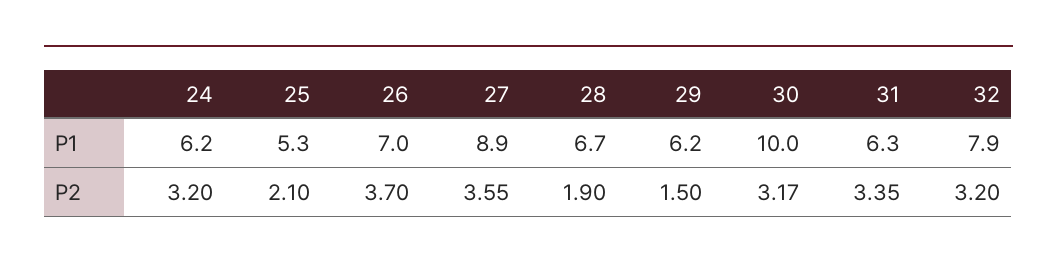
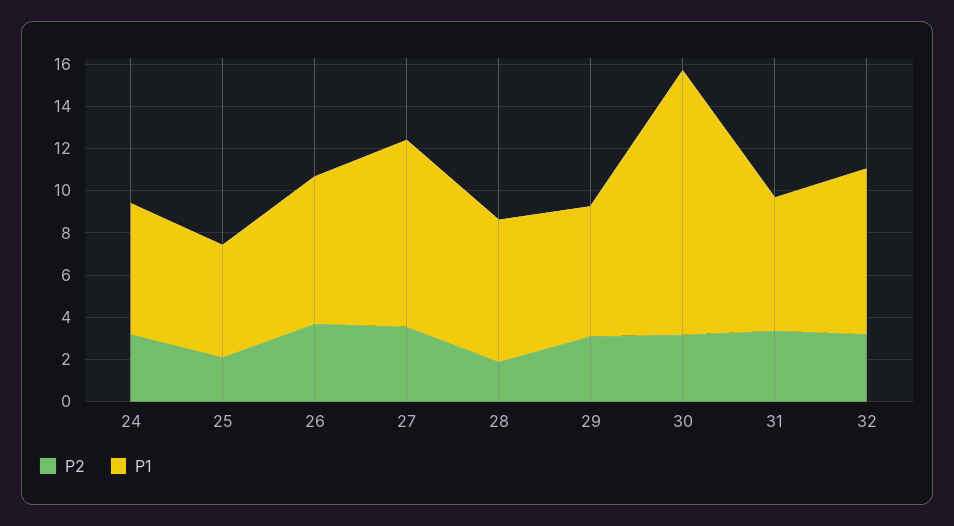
P1, 30: 10 -> 12.5
P2, 29: 1.5 -> 3

